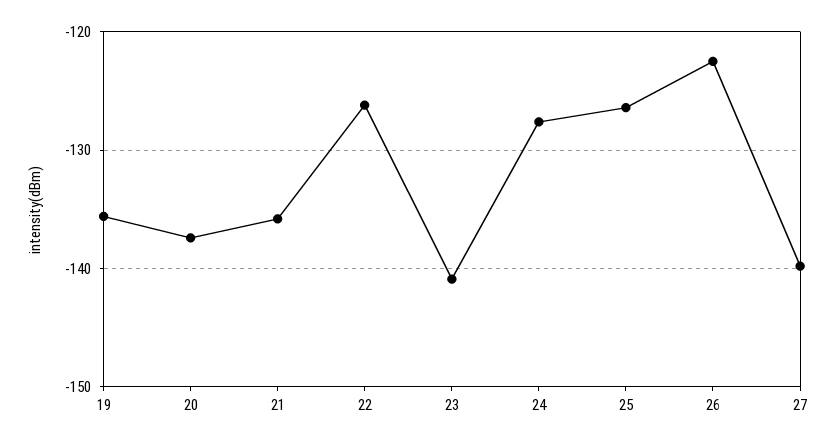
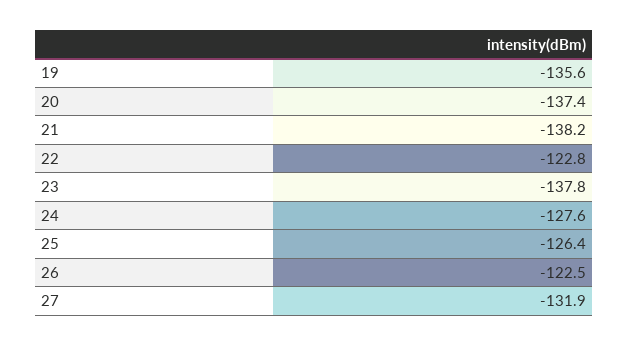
21: -136 -> -138.2
22: -126 -> -122.8
23: -141 -> -137.8
27: -140 -> -131.9

